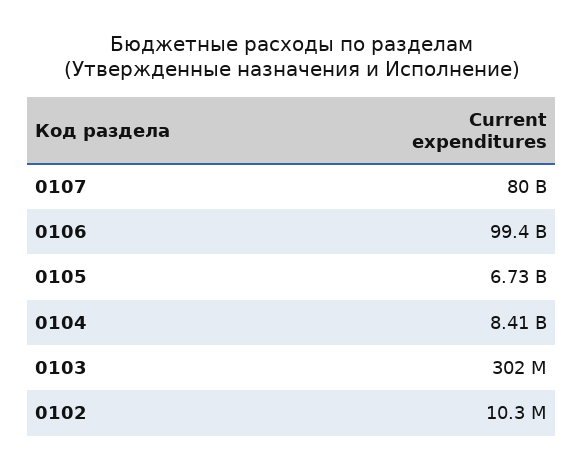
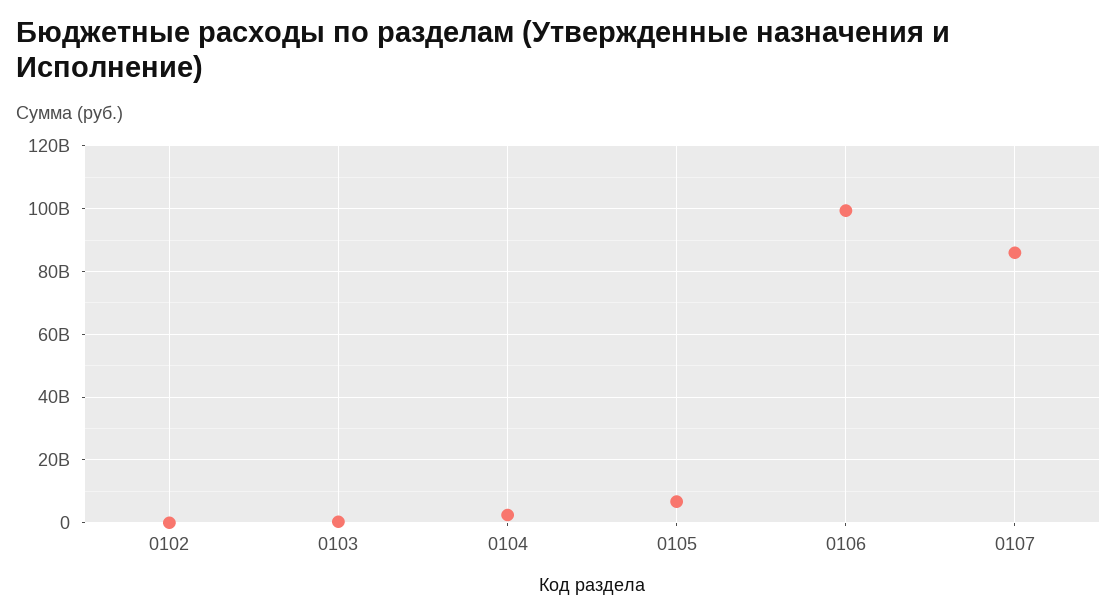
0107: 80000000000 -> 86000000000
0104: 8410000000 -> 2000000000

